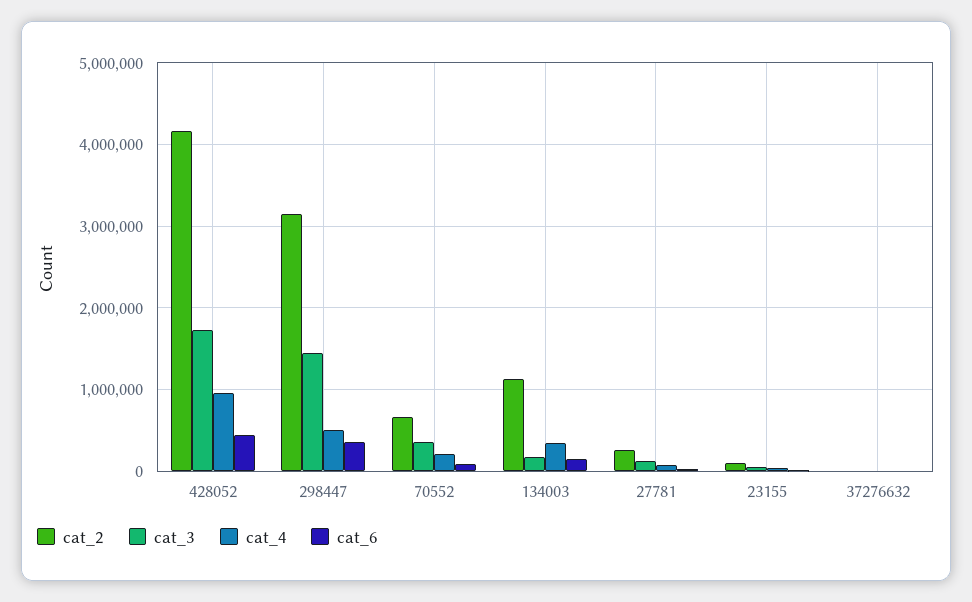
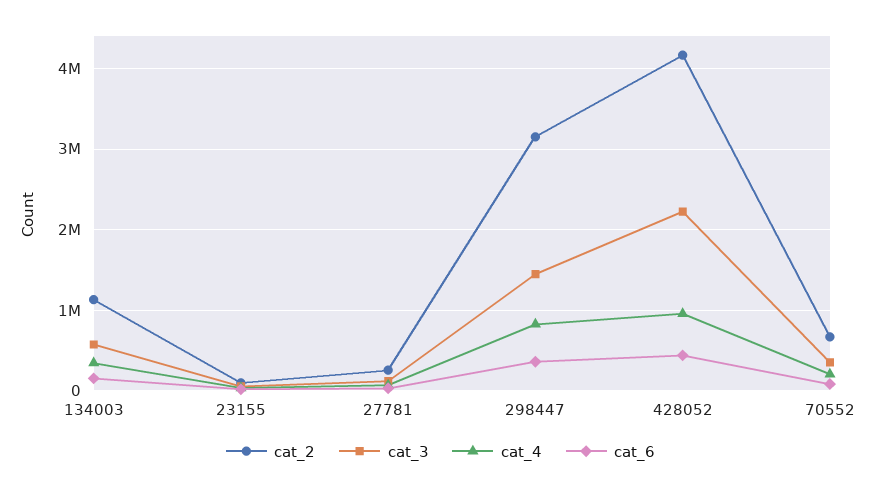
cat_3, 428052: 1700000 -> 2200000
cat_4, 298447: 500000 -> 800000
cat_3, 134003: 200000 -> 600000
cat_2, 37276632: 0 -> none
cat_3, 37276632: 0 -> none
cat_4, 37276632: 0 -> none
cat_6, 37276632: 0 -> none

